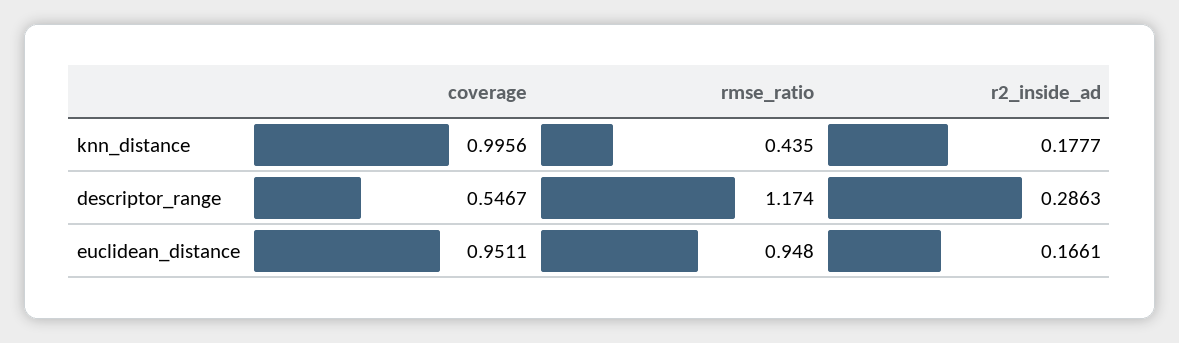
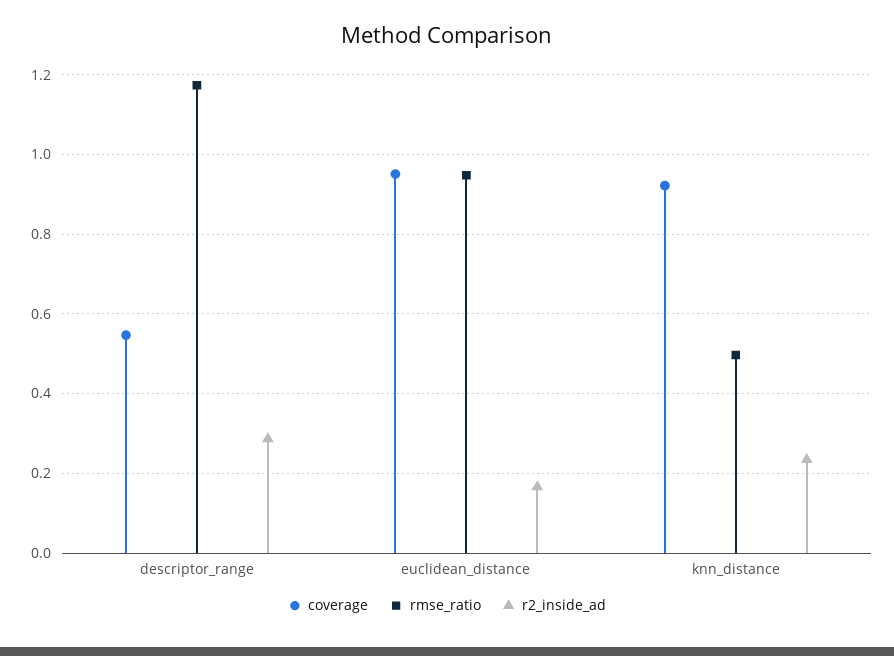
coverage, knn_distance: 0.9956 -> 0.92
rmse_ratio, knn_distance: 0.435 -> 0.5
r2_inside_ad, knn_distance: 0.1777 -> 0.24

